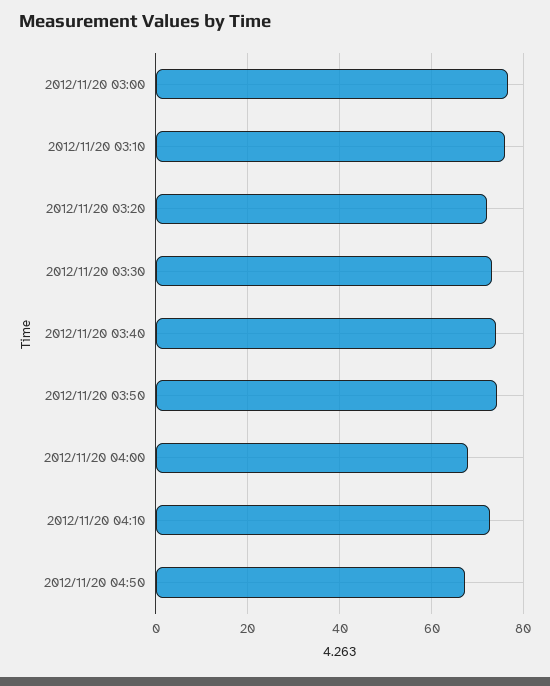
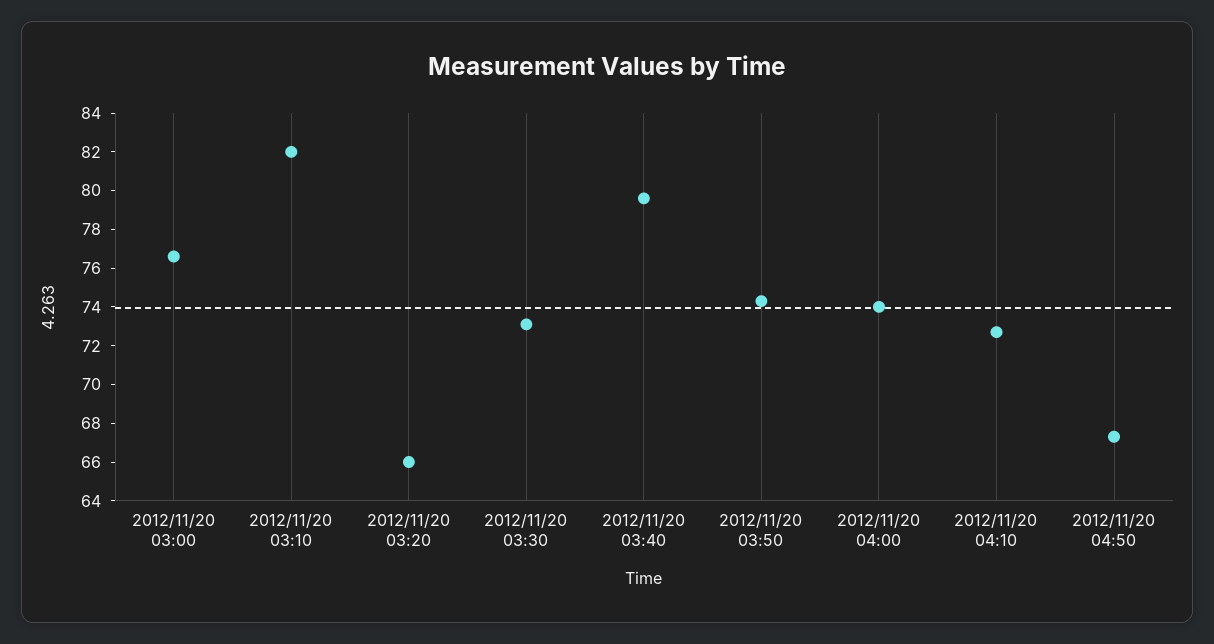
2012/11/20 03:10: 76 -> 82
2012/11/20 03:20: 72 -> 66
2012/11/20 03:40: 74 -> 79.5
2012/11/20 04:00: 68 -> 74

